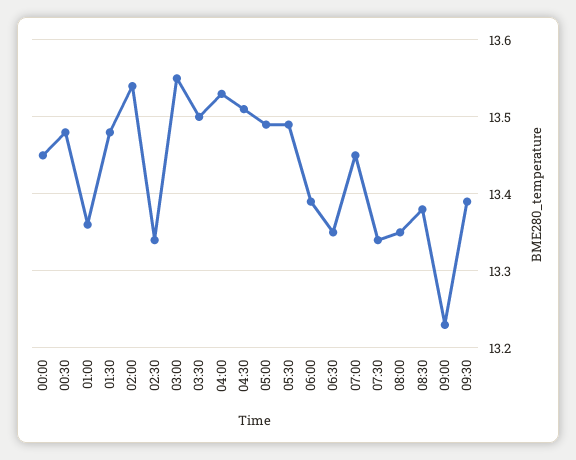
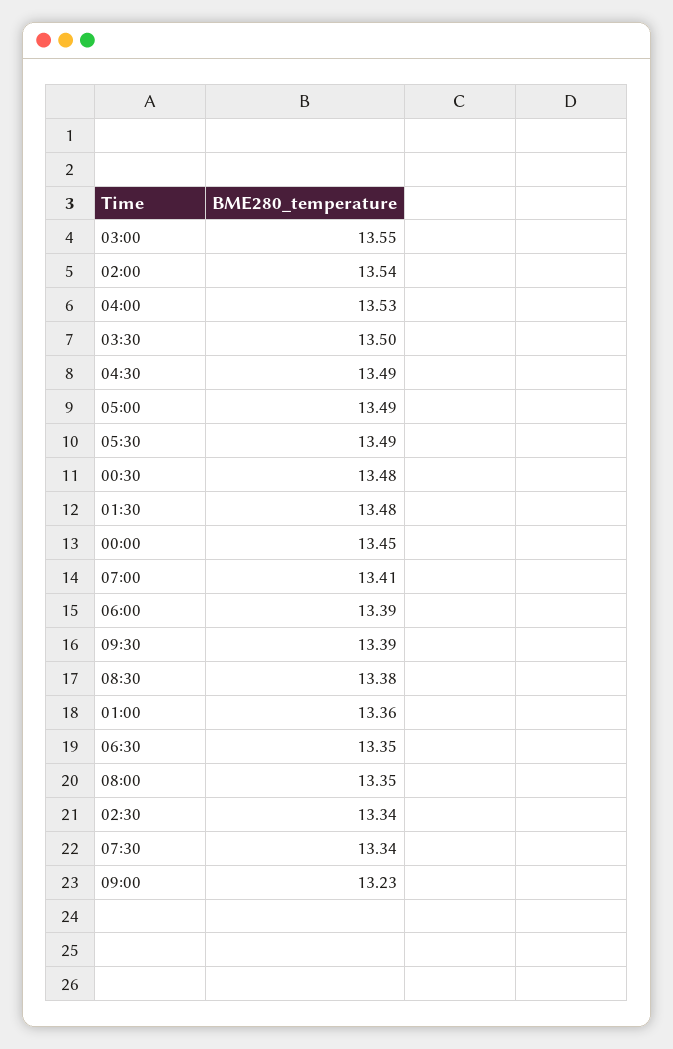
04:30: 13.51 -> 13.49
07:00: 13.45 -> 13.41

